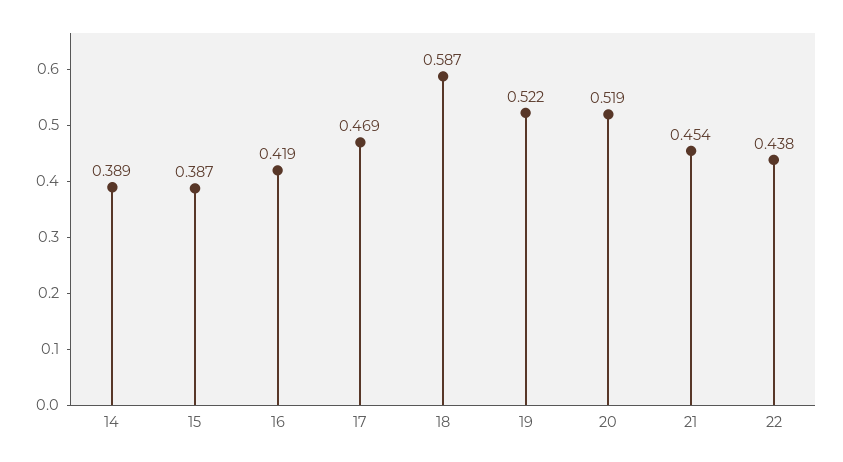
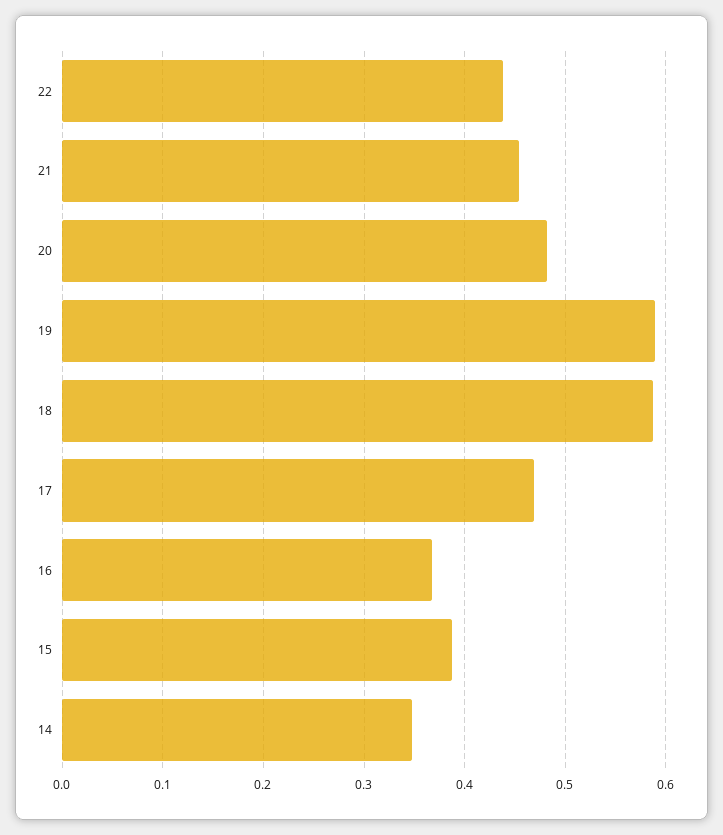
14: 0.389 -> 0.35
16: 0.419 -> 0.37
19: 0.522 -> 0.59
20: 0.519 -> 0.48

